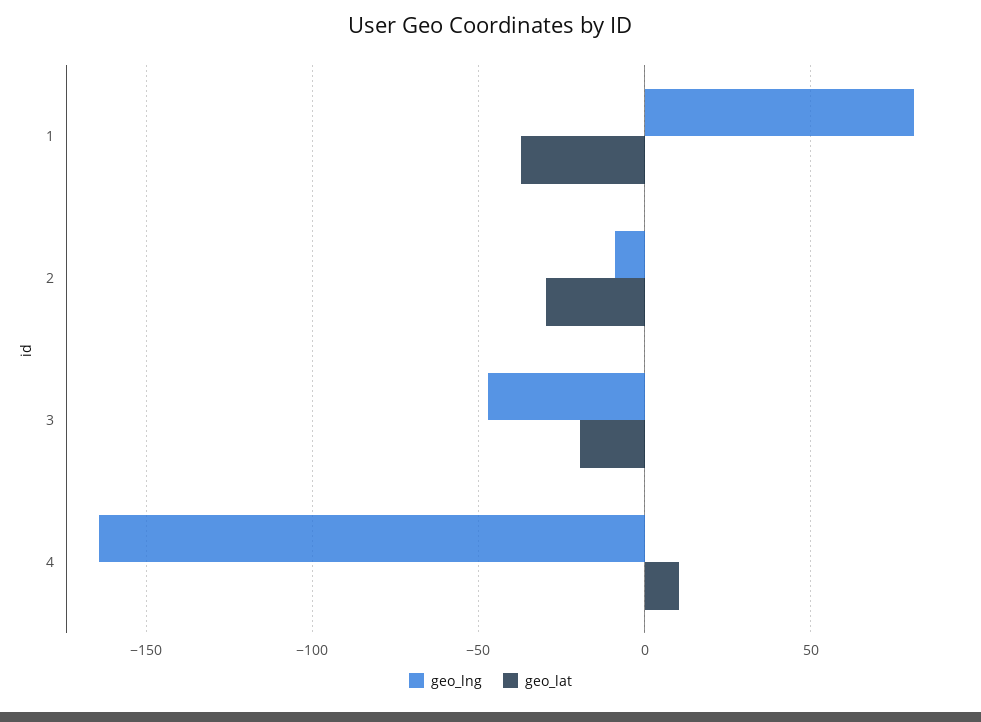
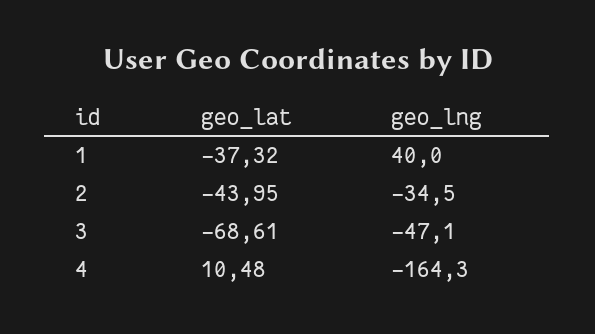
geo_lng, 1: 80 -> 40
geo_lng, 2: -10 -> -34.5
geo_lat, 2: -30 -> -43.95
geo_lat, 3: -20 -> -68.61

